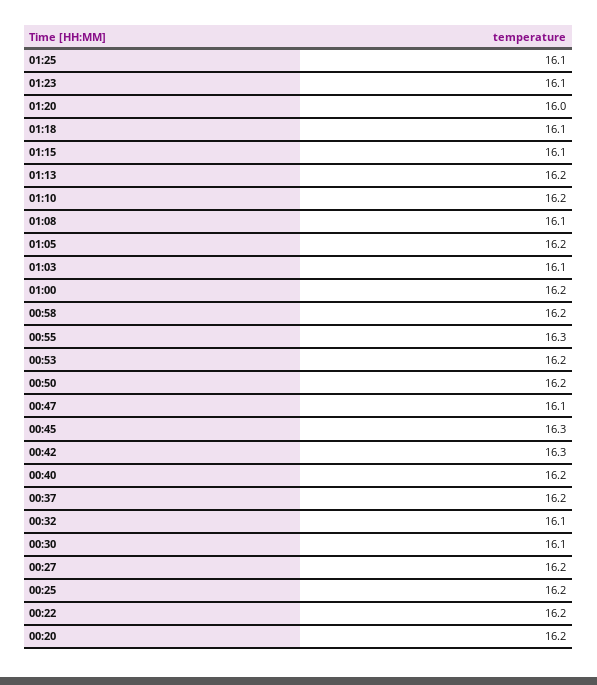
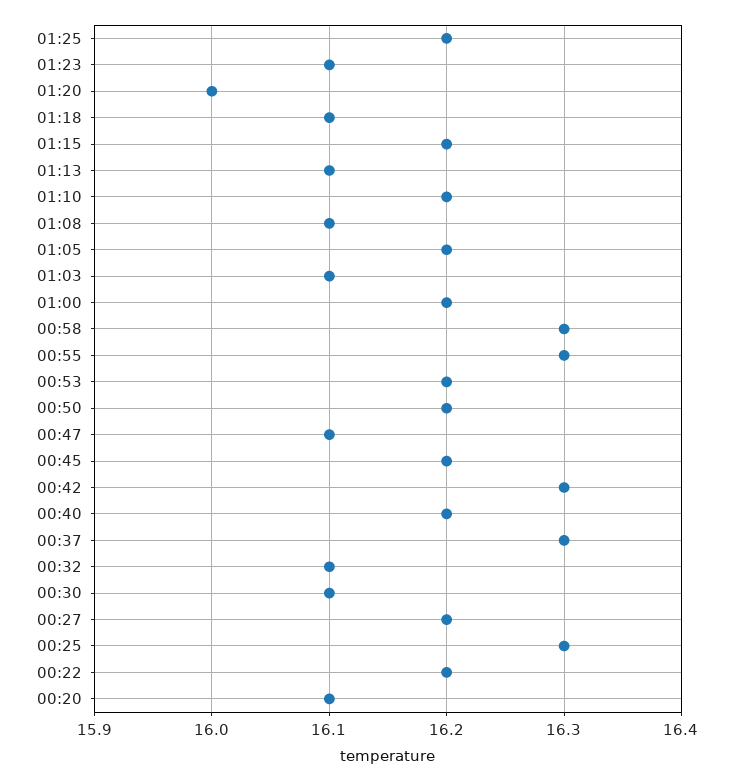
01:25: 16.1 -> 16.2
01:15: 16.1 -> 16.2
01:13: 16.2 -> 16.1
00:58: 16.2 -> 16.3
00:45: 16.3 -> 16.2
00:37: 16.2 -> 16.3
00:25: 16.2 -> 16.3
00:20: 16.2 -> 16.1

